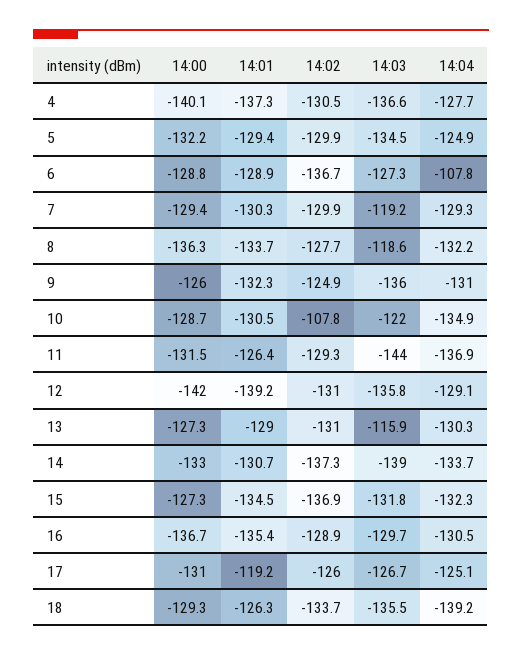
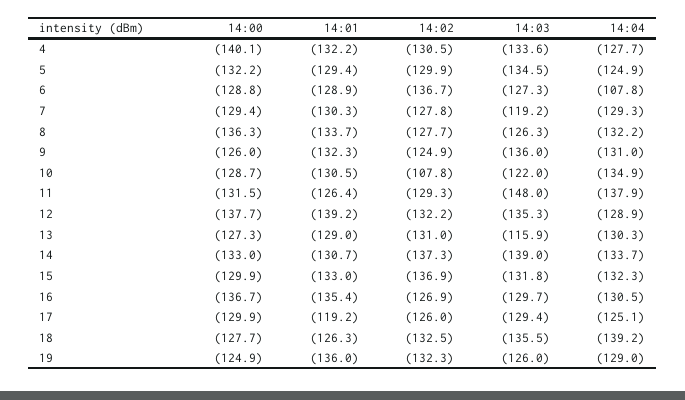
14:01, 4: -137.3 -> -132.2
14:03, 4: -136.6 -> -133.6
14:02, 7: -129.9 -> -127.8
14:03, 8: -118.6 -> -126.3
14:03, 11: -144 -> -148
14:04, 11: -136.9 -> -137.9
14:00, 12: -142 -> -137.7
14:02, 12: -131 -> -132.2
14:03, 12: -135.8 -> -135.3
14:04, 12: -129.1 -> -128.9
14:00, 15: -127.3 -> -129.9
14:01, 15: -134.5 -> -133
14:02, 16: -128.9 -> -126.9
14:00, 17: -131 -> -129.9
14:03, 17: -126.7 -> -129.4
14:00, 18: -129.3 -> -127.7
14:02, 18: -133.7 -> -132.5
14:00, 19: none -> -124.9
14:01, 19: none -> -136
14:02, 19: none -> -132.3
14:03, 19: none -> -126
14:04, 19: none -> -129

